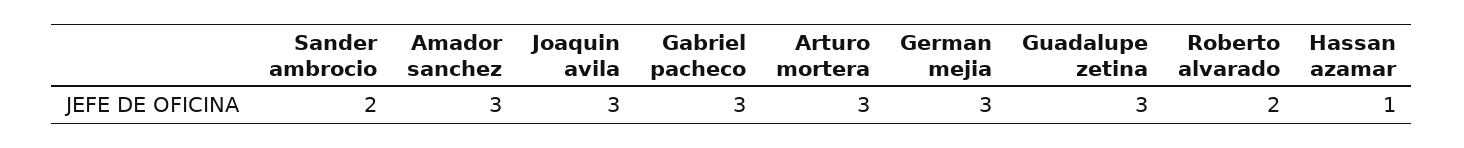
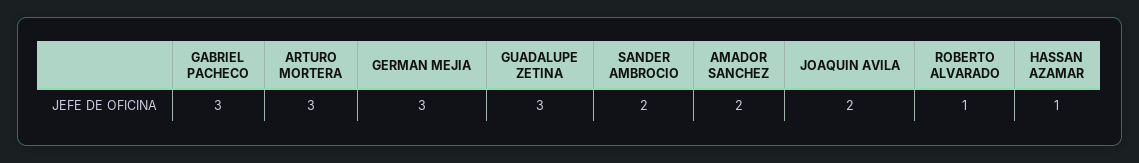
Amador sanchez: 3 -> 2
Joaquin avila: 3 -> 2
Roberto alvarado: 2 -> 1

